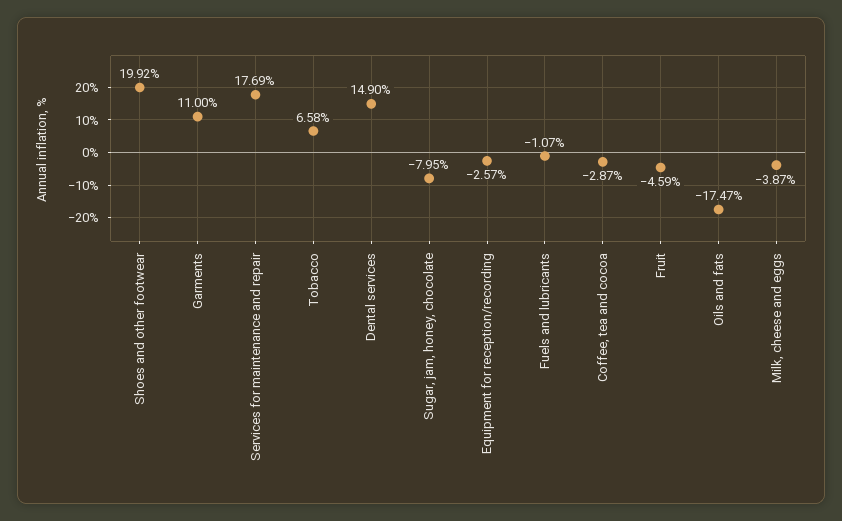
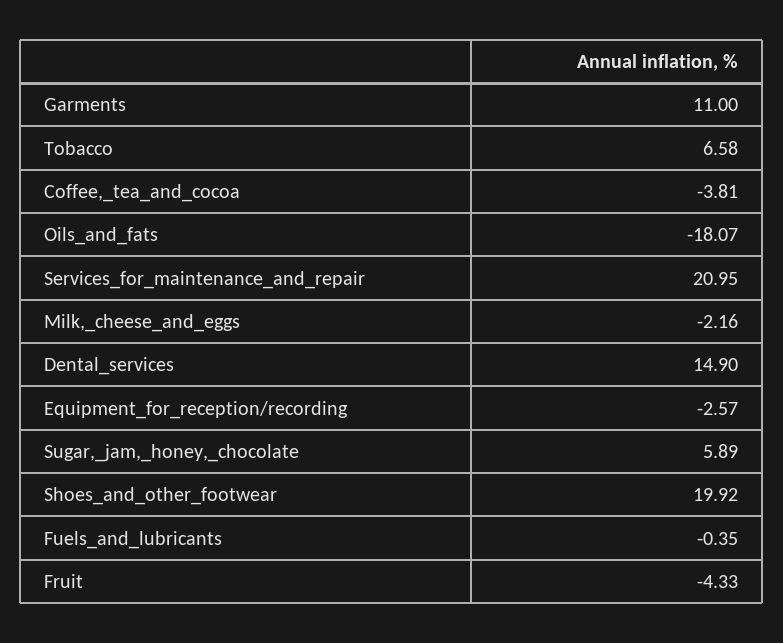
Services for maintenance and repair: 17.69 -> 20.95
Sugar, jam, honey, chocolate: -7.95 -> 5.89
Fuels and lubricants: -1.07 -> -0.35
Coffee, tea and cocoa: -2.87 -> -3.81
Fruit: -4.59 -> -4.33
Oils and fats: -17.47 -> -18.07
Milk, cheese and eggs: -3.87 -> -2.16

